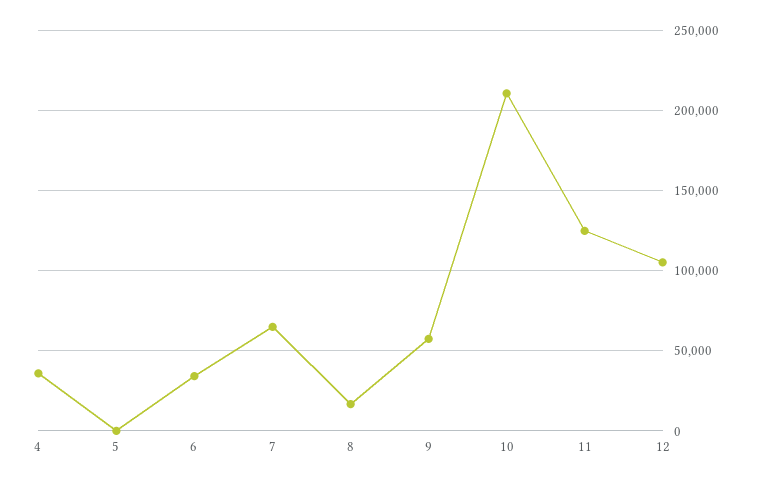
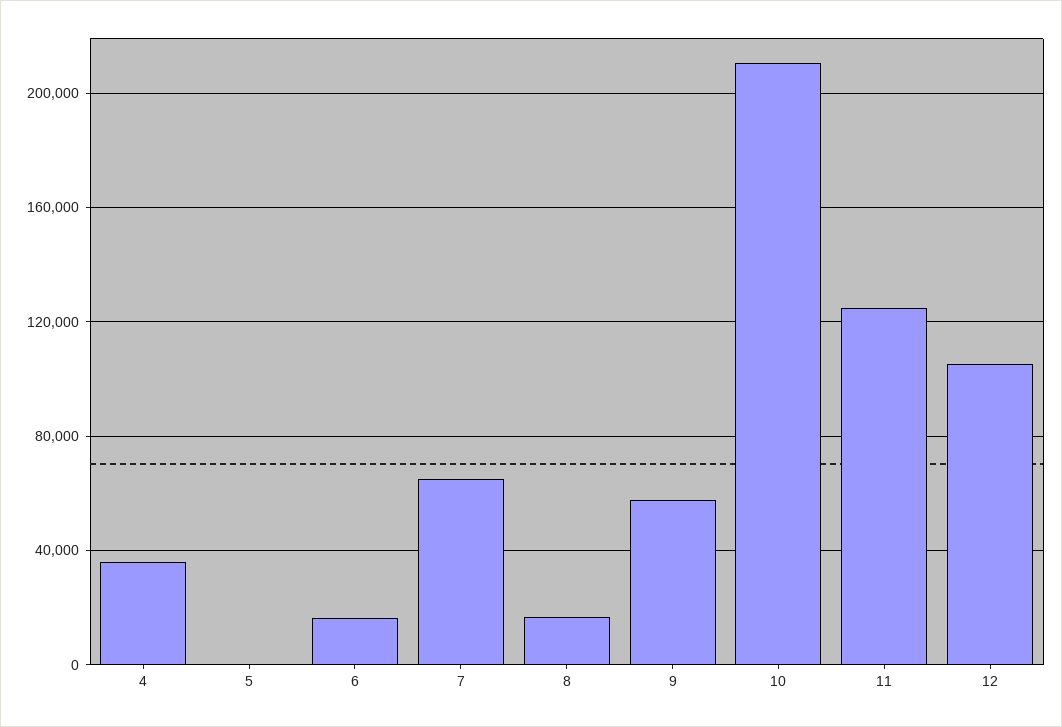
6: 35000 -> 15000

